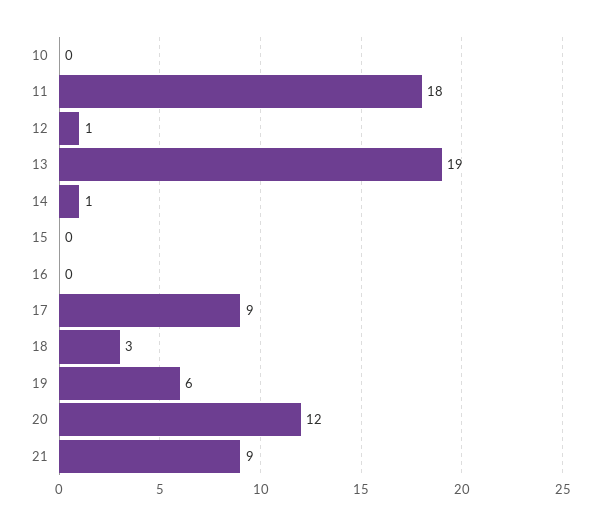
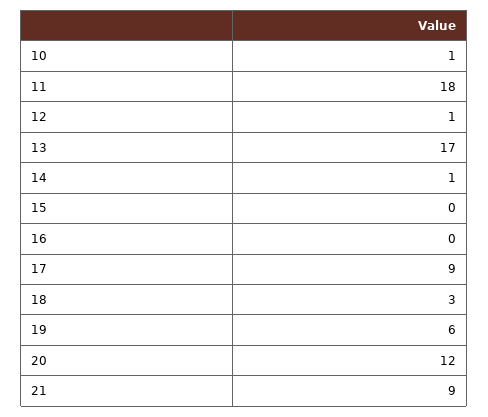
10: 0 -> 1
13: 19 -> 17

